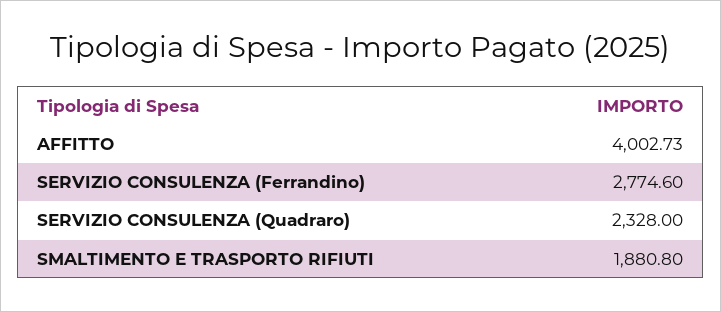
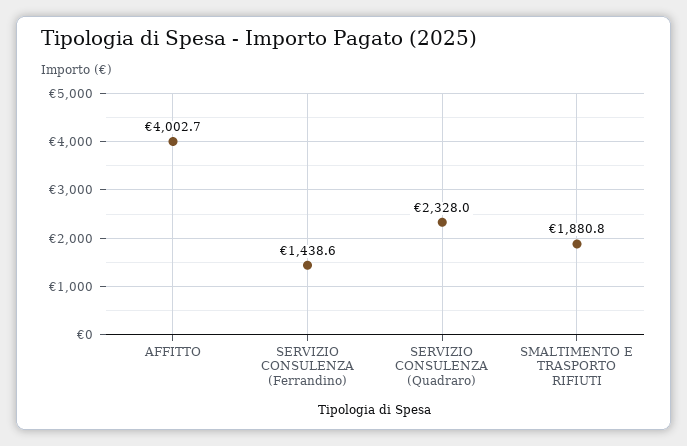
SERVIZIO CONSULENZA (Ferrandino): 2774.6 -> 1438.6

